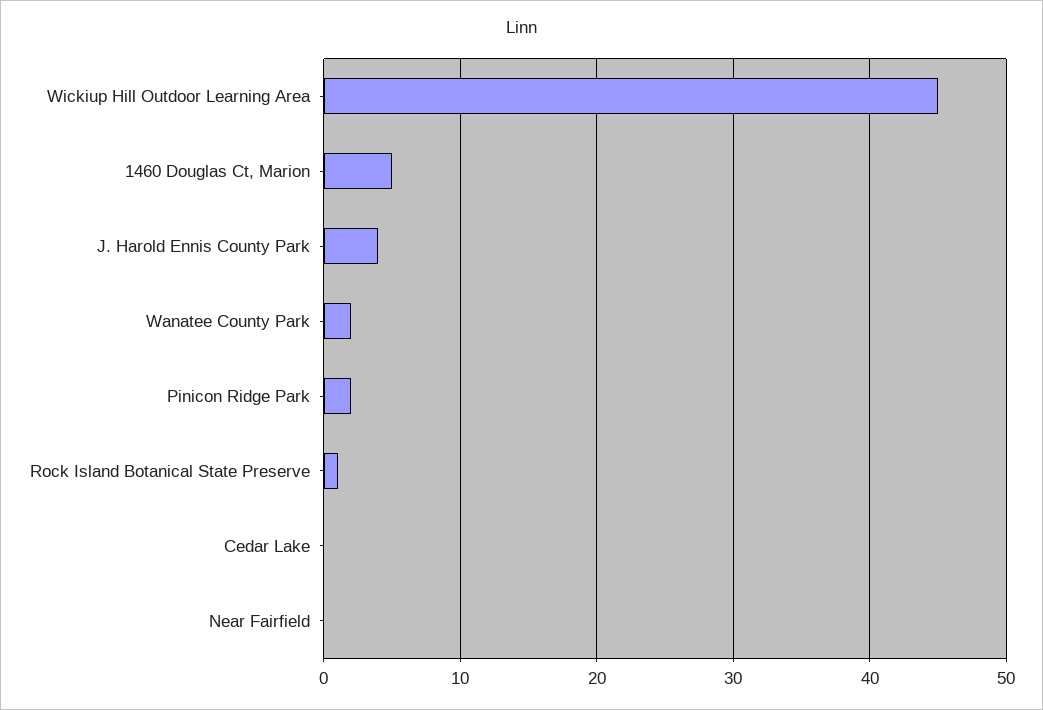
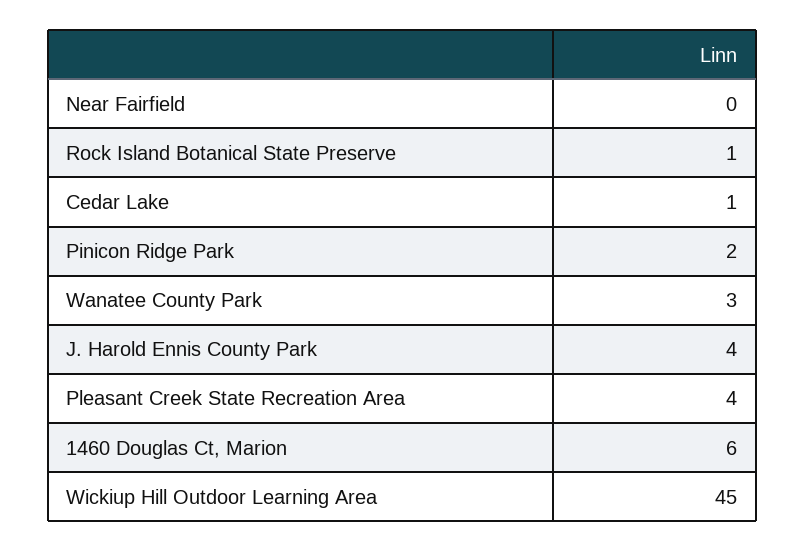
1460 Douglas Ct, Marion: 5 -> 6
Wanatee County Park: 2 -> 3
Cedar Lake: 0 -> 1
Pleasant Creek State Recreation Area: none -> 4

